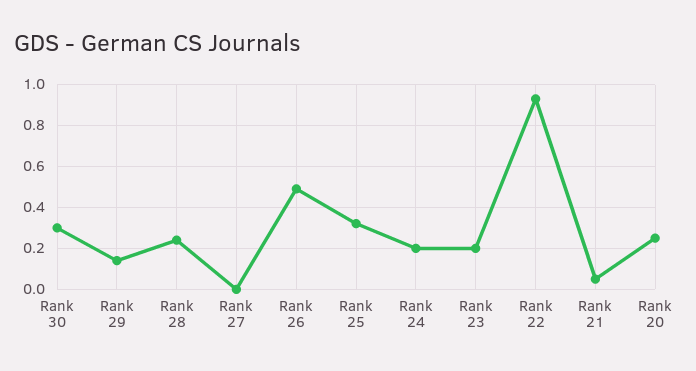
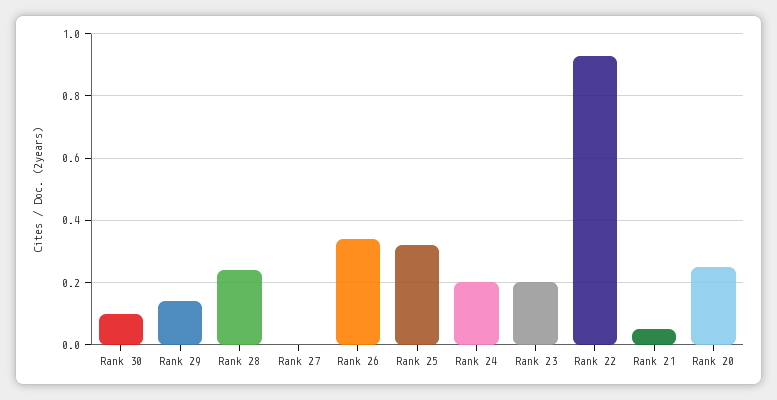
Rank 30: 0.3 -> 0.1
Rank 26: 0.5 -> 0.35

